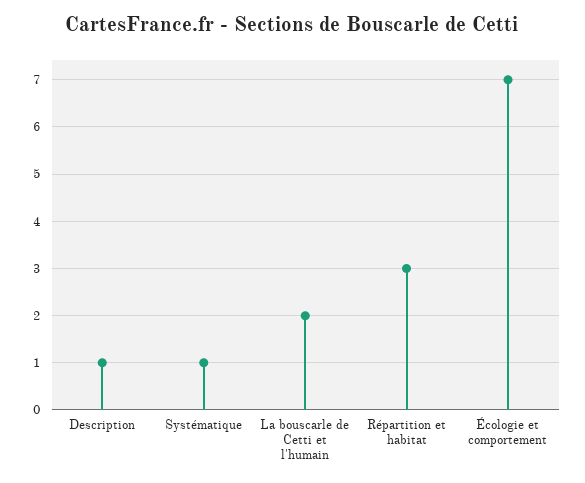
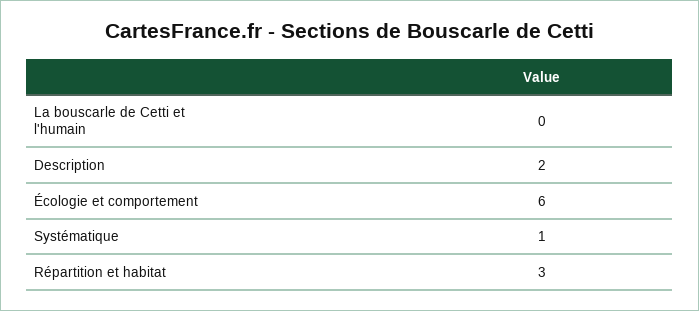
Description: 1 -> 2
La bouscarle de Cetti et l'humain: 2 -> 0
Écologie et comportement: 7 -> 6

